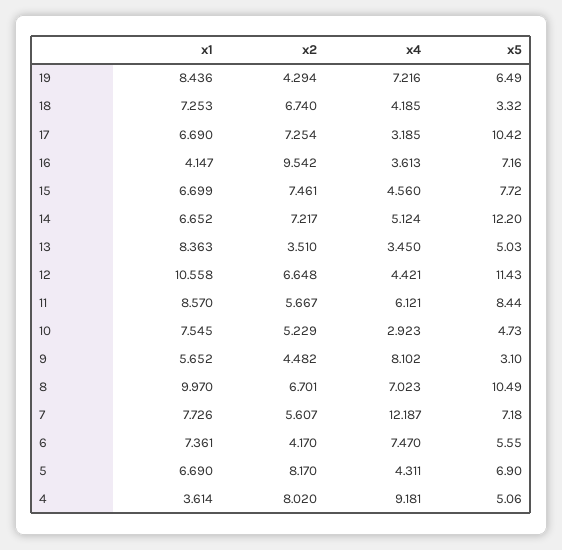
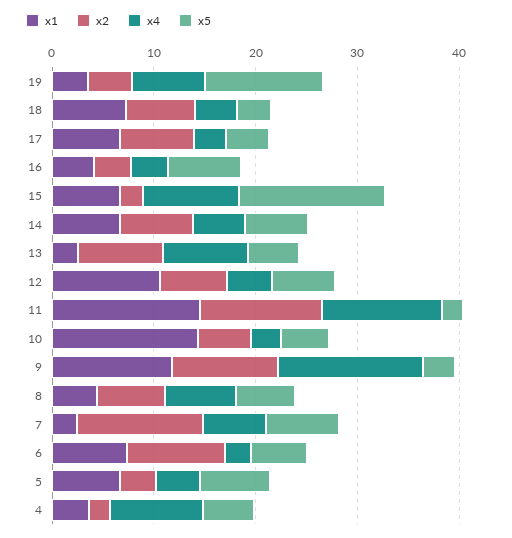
x1, 19: 8.436 -> 4
x5, 19: 6.49 -> 12
x5, 17: 10.42 -> 4
x2, 16: 9.542 -> 4
x2, 15: 7.461 -> 2
x4, 15: 4.56 -> 10
x5, 15: 7.72 -> 14
x5, 14: 12.2 -> 6
x1, 13: 8.363 -> 2
x2, 13: 3.51 -> 8
x4, 13: 3.45 -> 8
x5, 12: 11.43 -> 6
x1, 11: 8.57 -> 14
x2, 11: 5.667 -> 12
x4, 11: 6.121 -> 12
x5, 11: 8.44 -> 2
x1, 10: 7.545 -> 14
x1, 9: 5.652 -> 12
x2, 9: 4.482 -> 10
x4, 9: 8.102 -> 14
x1, 8: 9.97 -> 4
x5, 8: 10.49 -> 6
x1, 7: 7.726 -> 2
x2, 7: 5.607 -> 12
x4, 7: 12.187 -> 6
x2, 6: 4.17 -> 10
x4, 6: 7.47 -> 2
x2, 5: 8.17 -> 4
x2, 4: 8.02 -> 2

